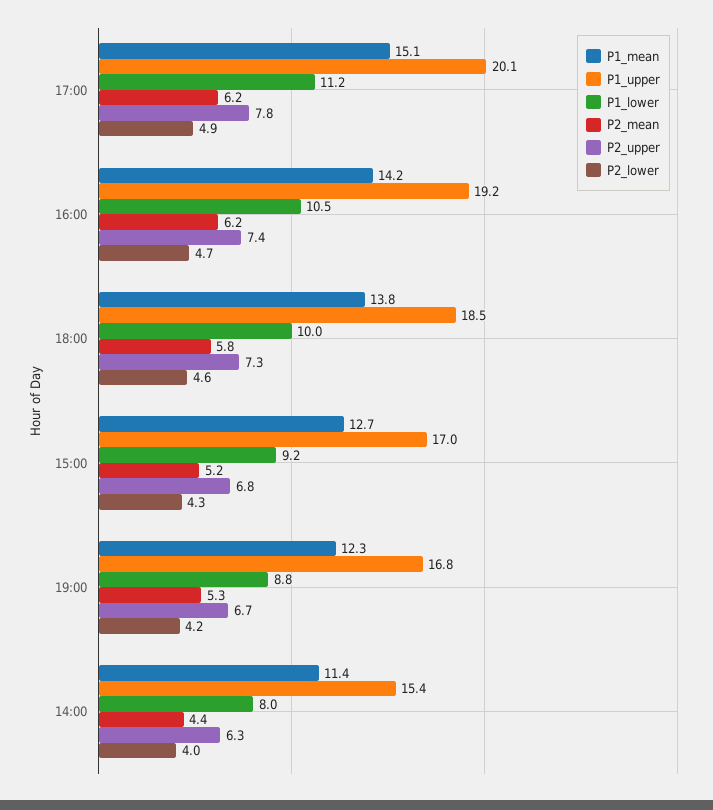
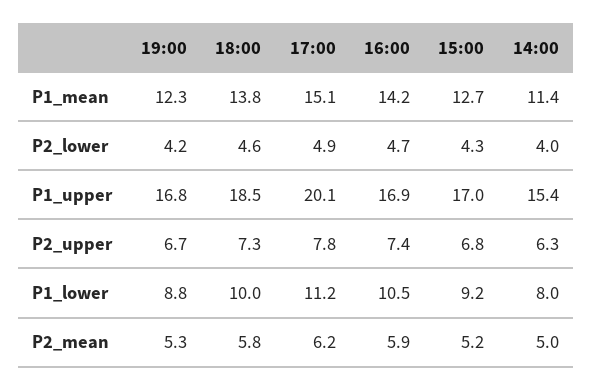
P1_upper, 16:00: 19.2 -> 16.9
P2_mean, 16:00: 6.2 -> 5.9
P2_mean, 14:00: 4.4 -> 5

